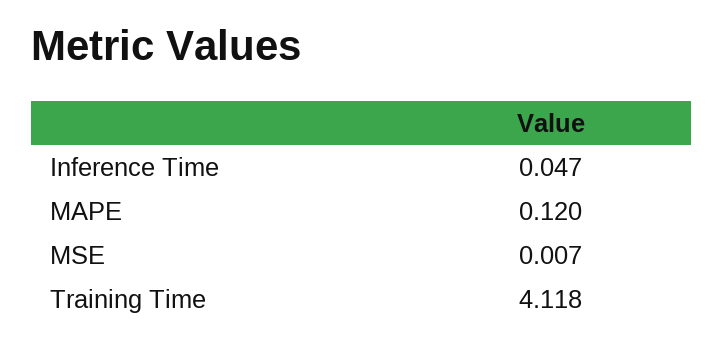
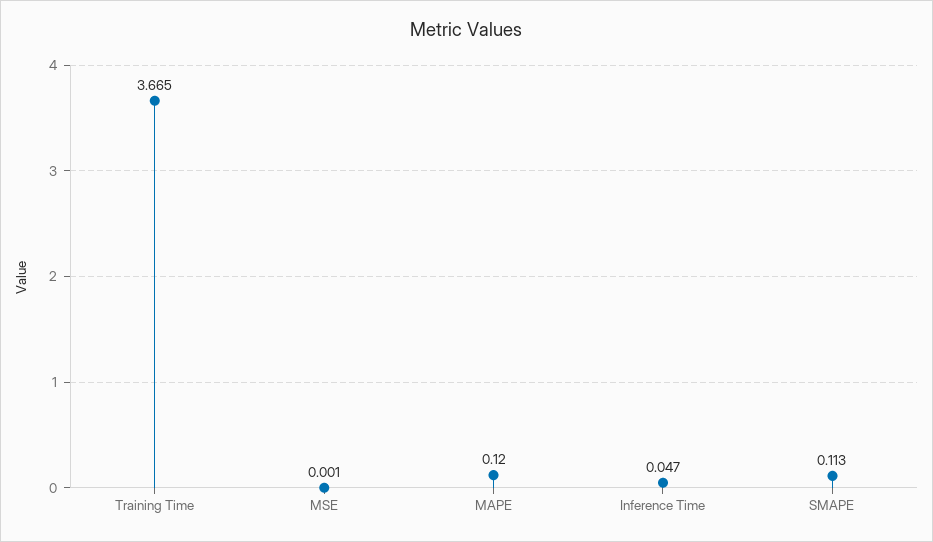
MSE: 0.007 -> 0.001
Training Time: 4.118 -> 3.665
SMAPE: none -> 0.113

